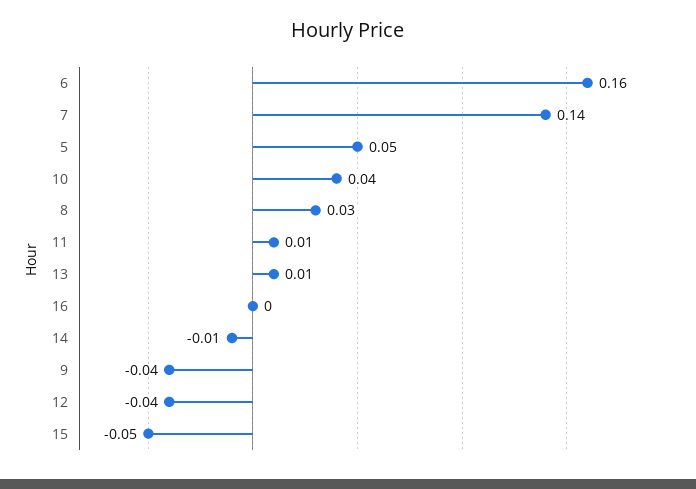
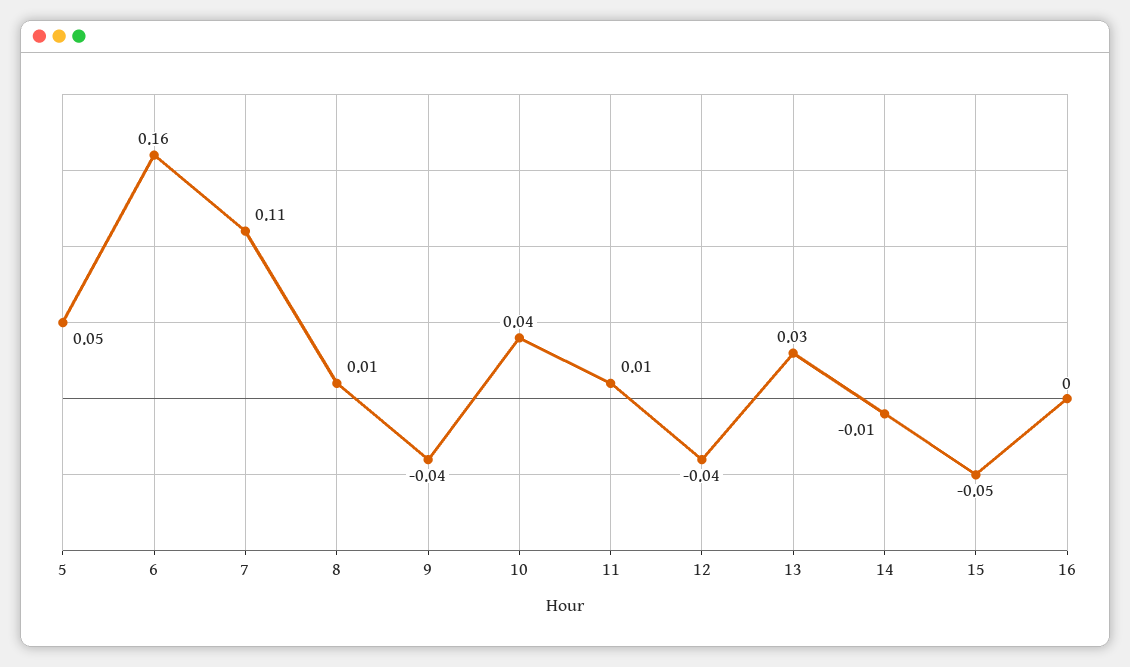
7: 0.14 -> 0.11
8: 0.03 -> 0.01
13: 0.01 -> 0.03

